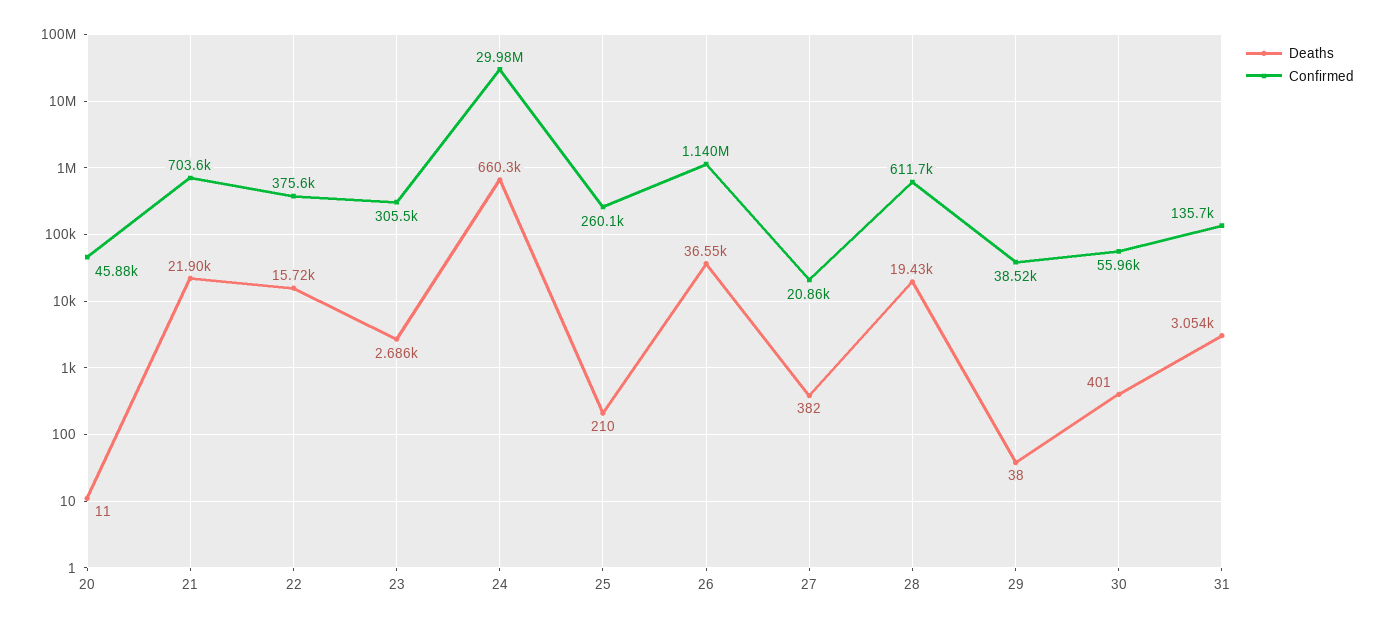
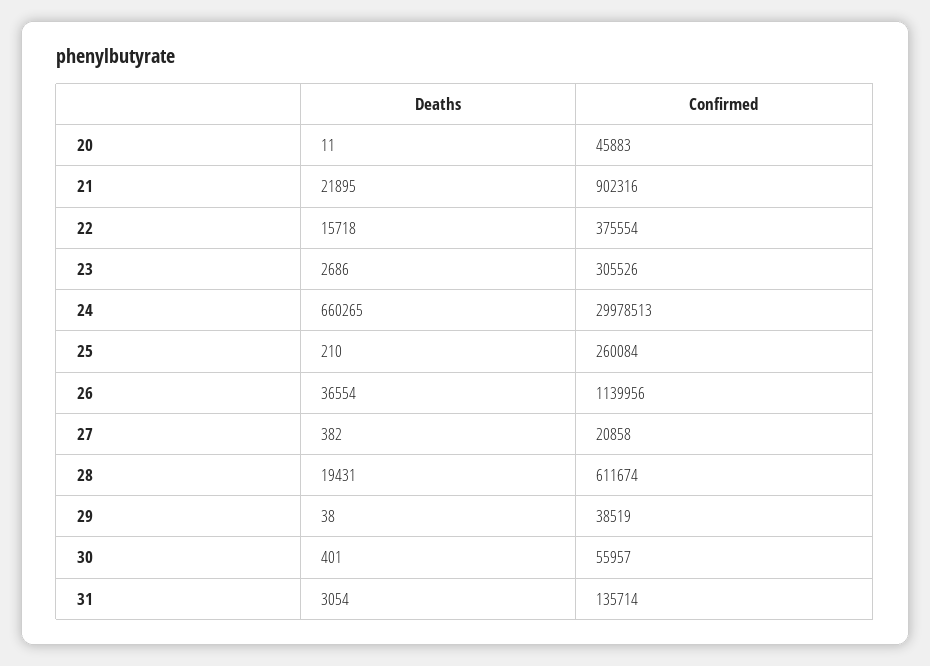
Confirmed, 21: 703600 -> 902316

